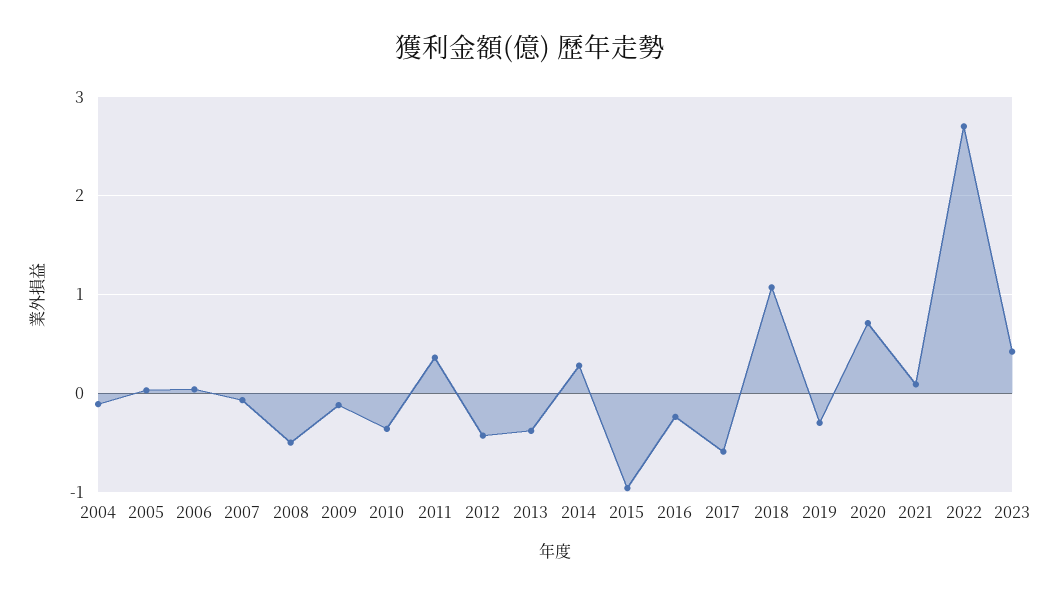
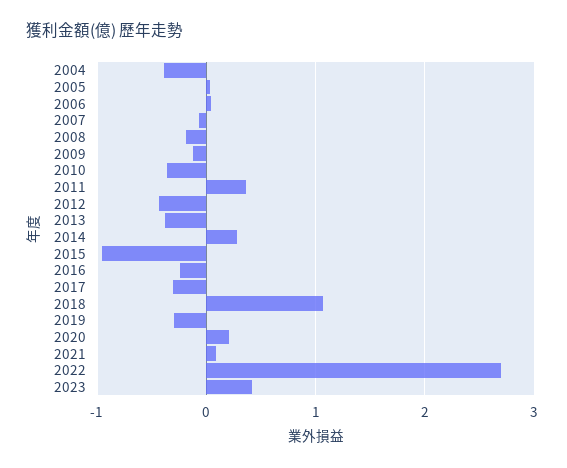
2004: -0.1 -> -0.4
2008: -0.5 -> -0.2
2017: -0.6 -> -0.3
2020: 0.7 -> 0.2

